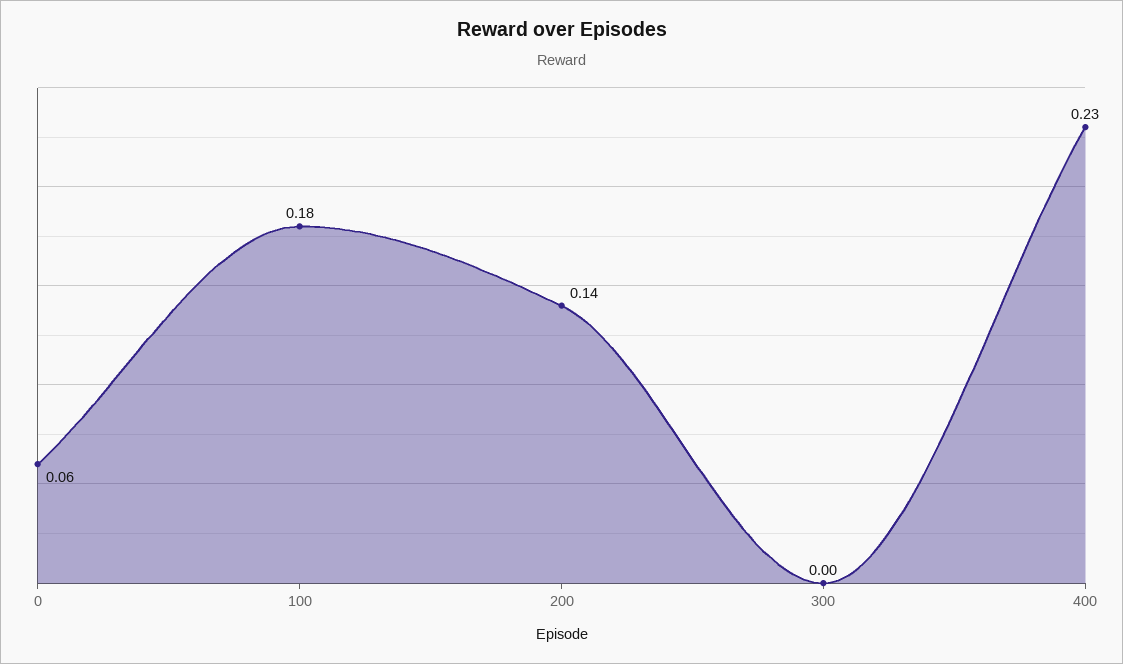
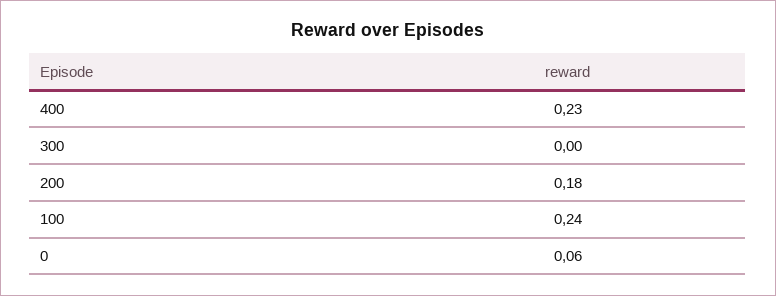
100: 0.18 -> 0.24
200: 0.14 -> 0.18

